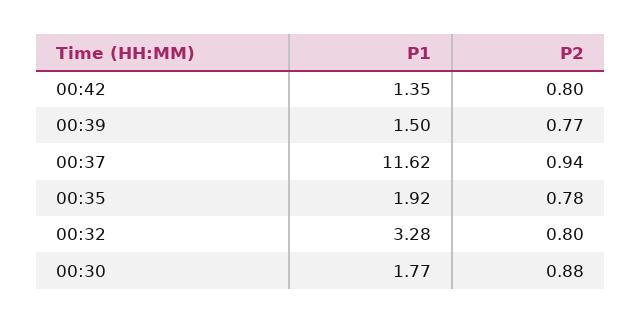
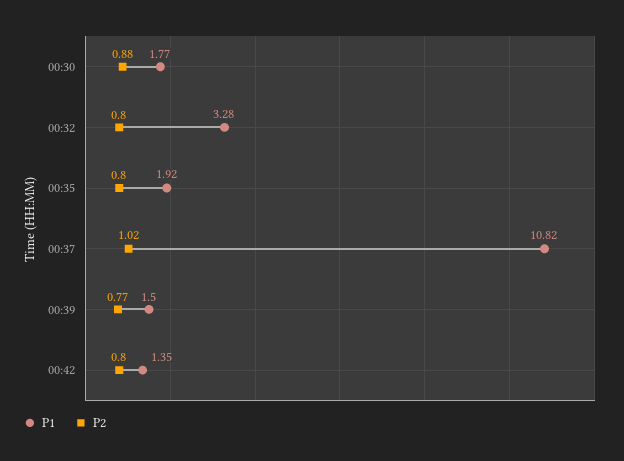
P1, 00:37: 11.62 -> 10.82
P2, 00:37: 0.94 -> 1.02
P2, 00:35: 0.78 -> 0.8

